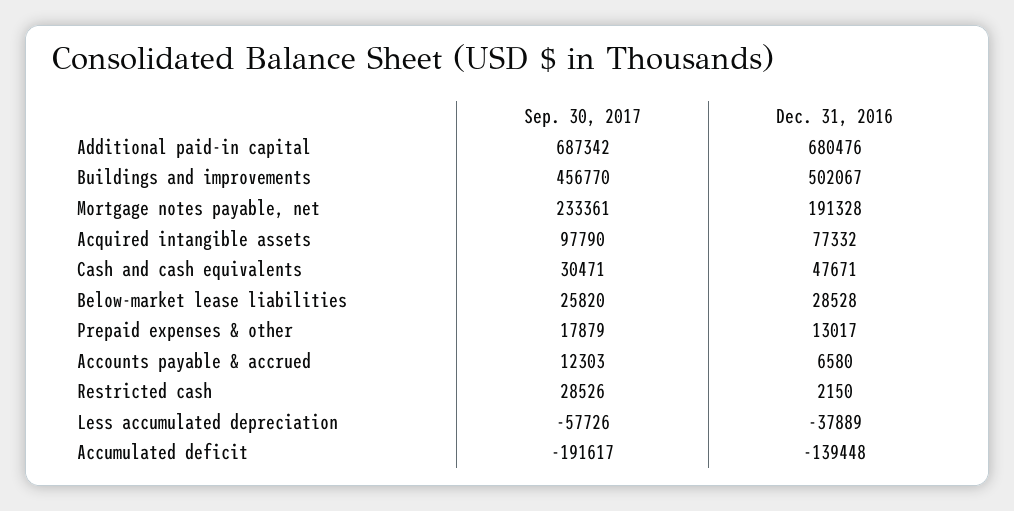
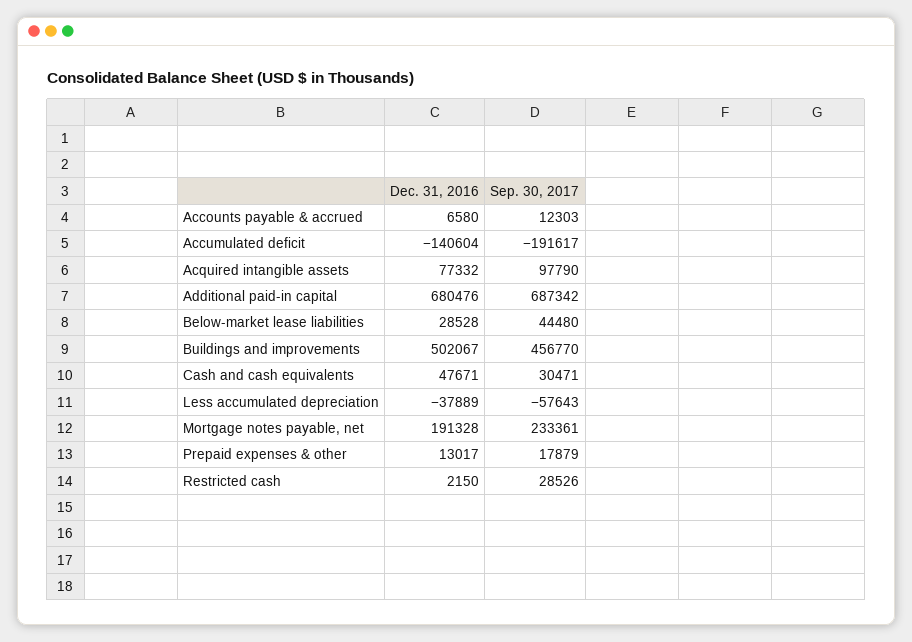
Sep. 30, 2017, Below-market lease liabilities: 25820 -> 44480
Sep. 30, 2017, Less accumulated depreciation: -57726 -> -57643
Dec. 31, 2016, Accumulated deficit: -139448 -> -140604

